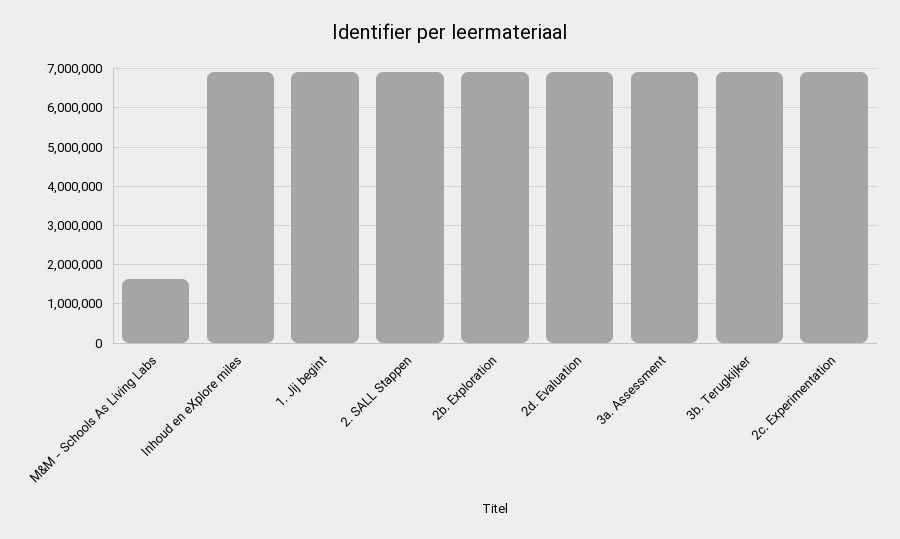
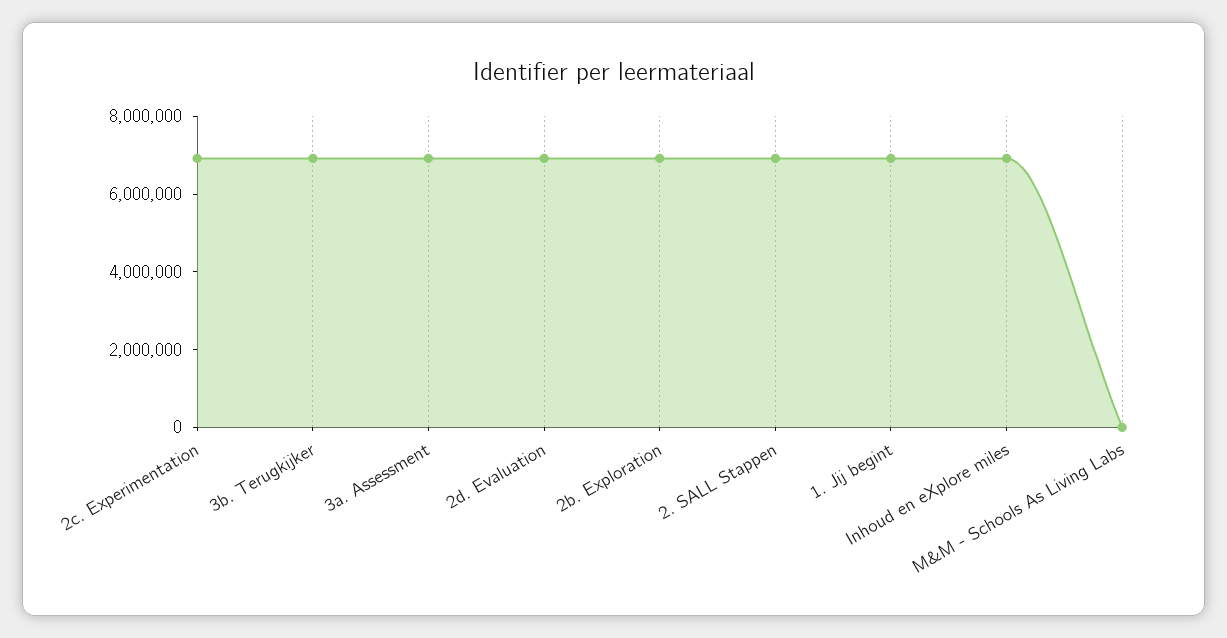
M&M - Schools As Living Labs: 1600000 -> 0

